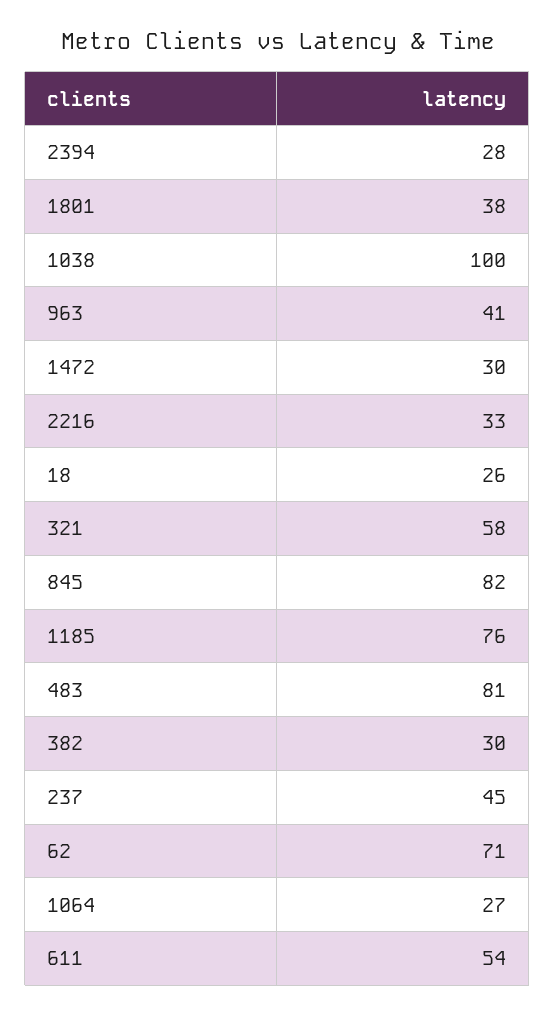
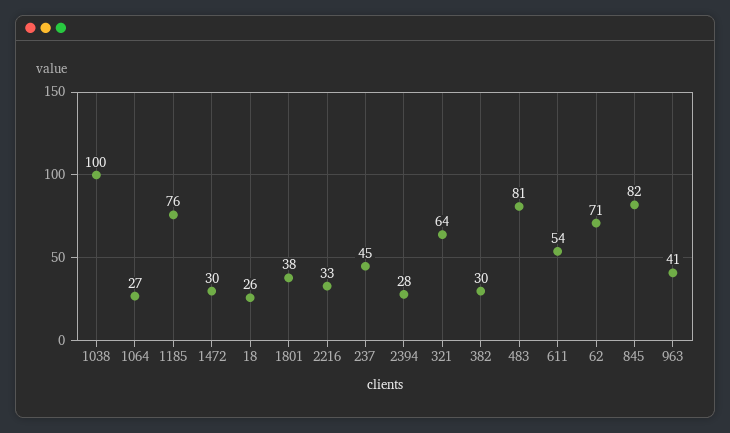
321: 58 -> 64

